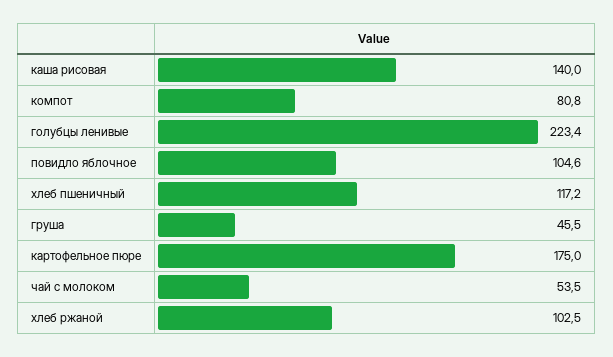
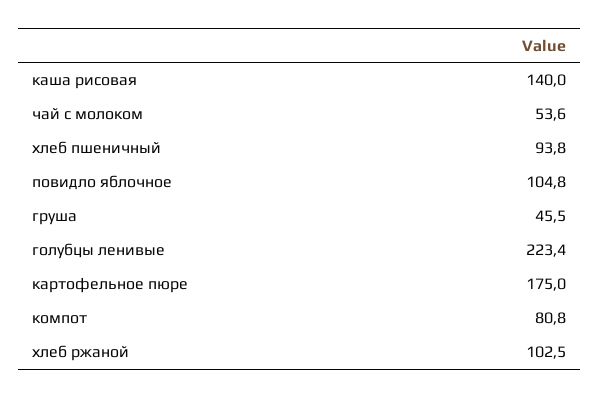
повидло яблочное: 104.6 -> 104.8
хлеб пшеничный: 117.2 -> 93.8
чай с молоком: 53.5 -> 53.6

